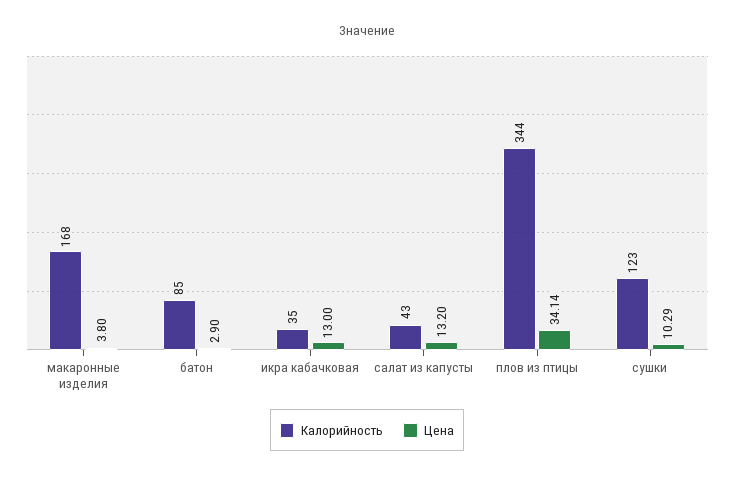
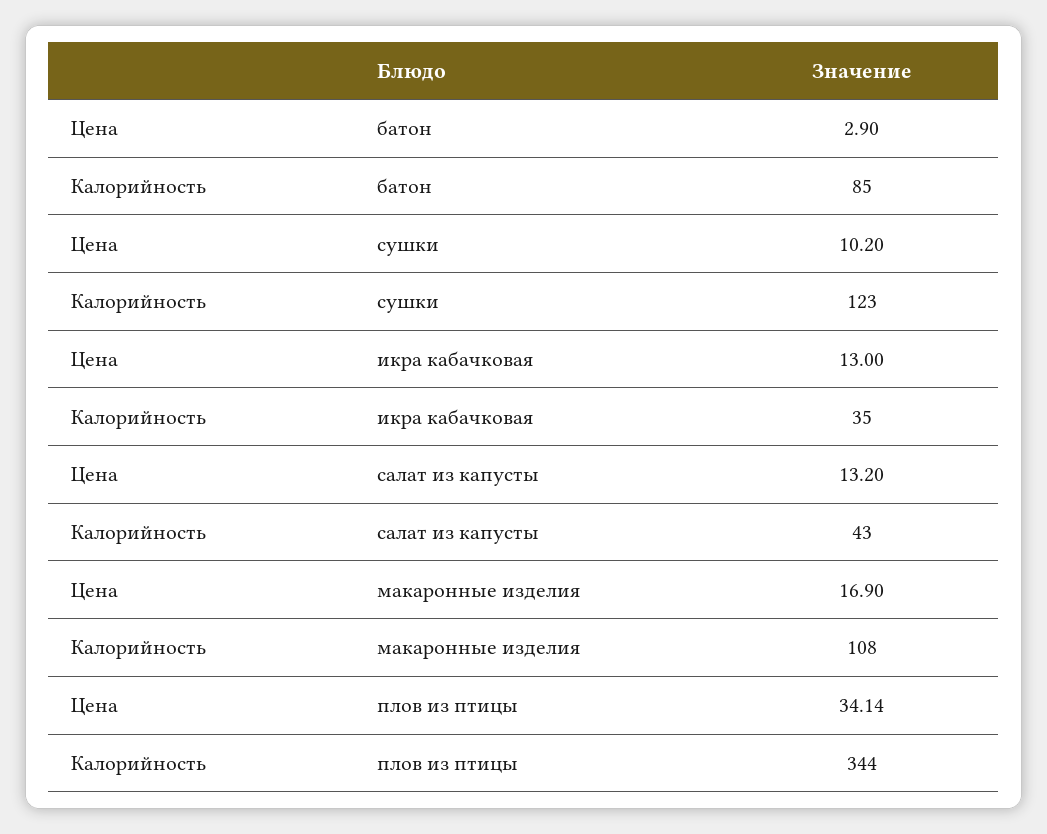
Калорийность, макаронные изделия: 168 -> 108
Цена, макаронные изделия: 3.8 -> 16.9
Цена, сушки: 10.29 -> 10.2

